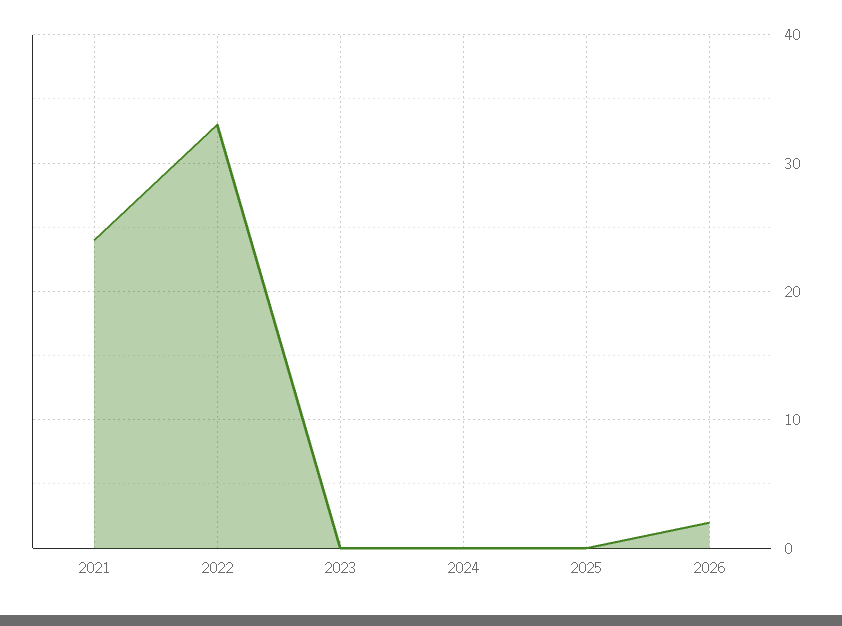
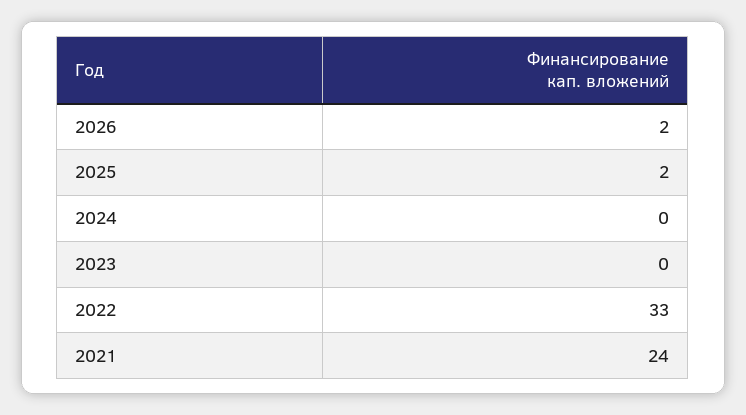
2025: 0 -> 2

